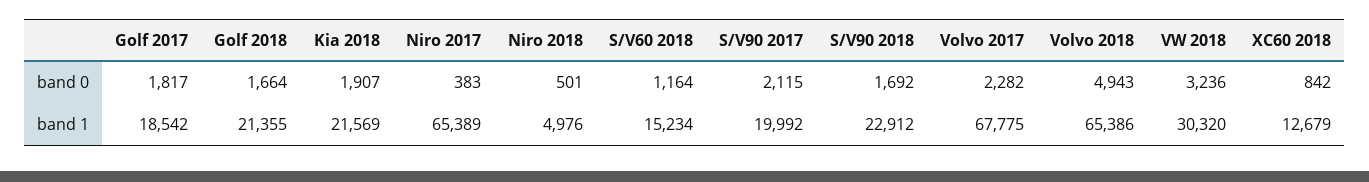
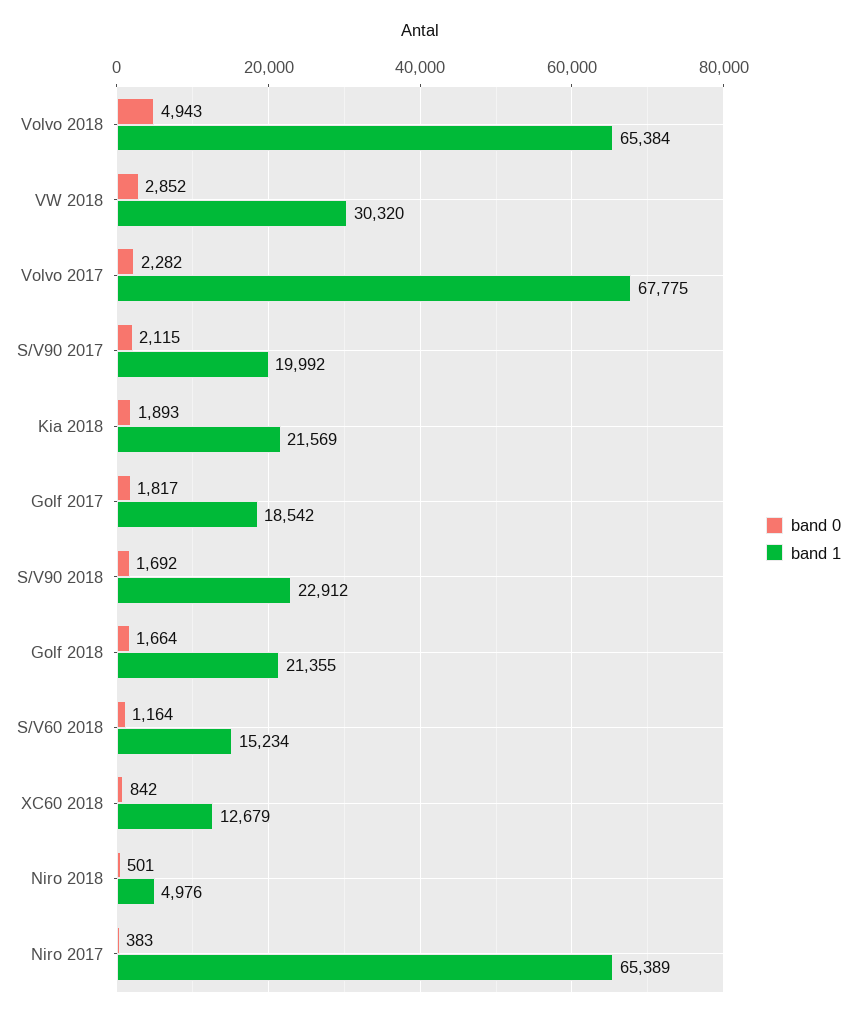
band 0, Kia 2018: 1907 -> 1893
band 0, VW 2018: 3236 -> 2852
band 1, Volvo 2018: 65386 -> 65384

